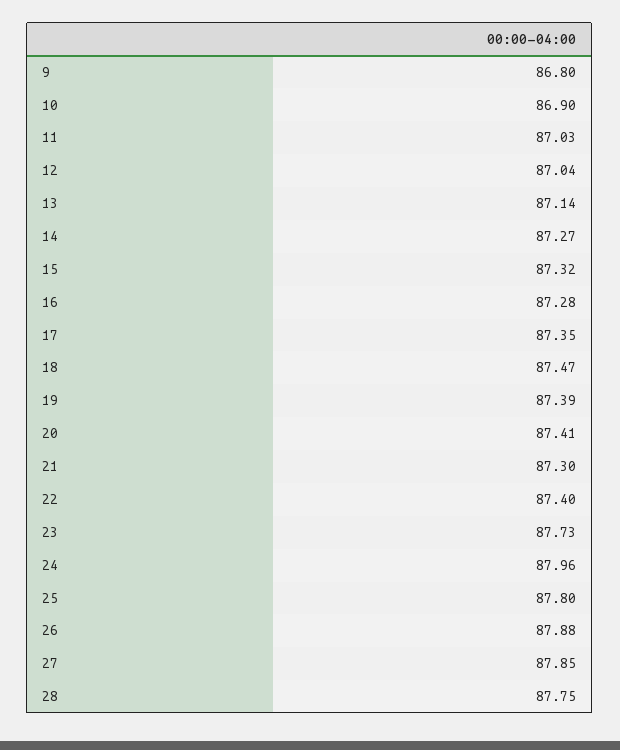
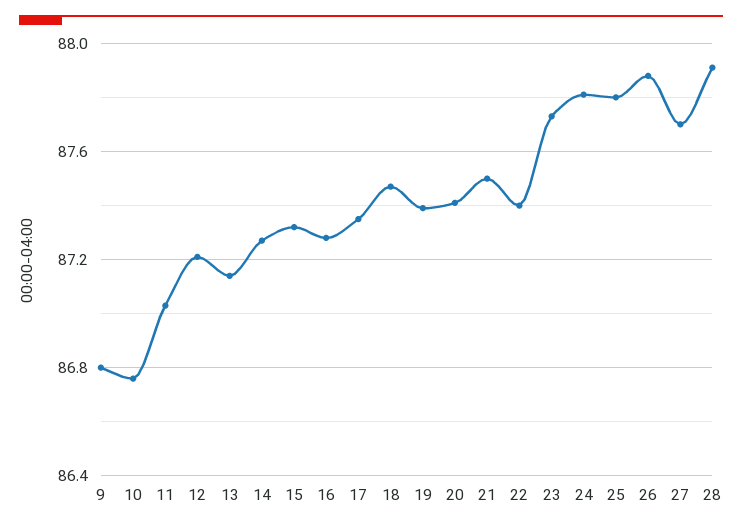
10: 86.9 -> 86.75
12: 87.04 -> 87.2
21: 87.3 -> 87.5
24: 87.96 -> 87.8
27: 87.85 -> 87.7
28: 87.75 -> 87.9

